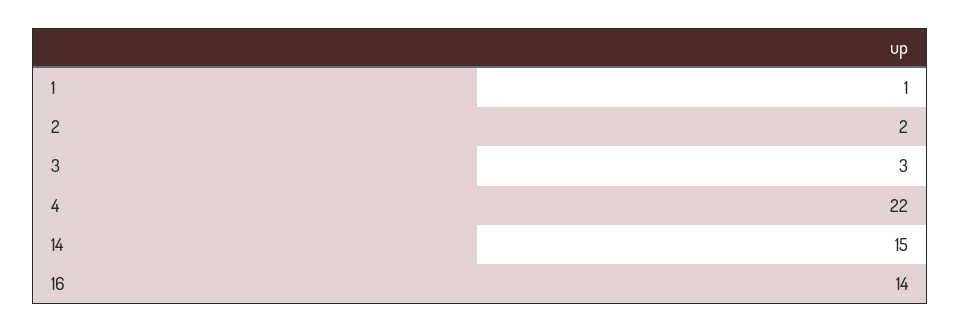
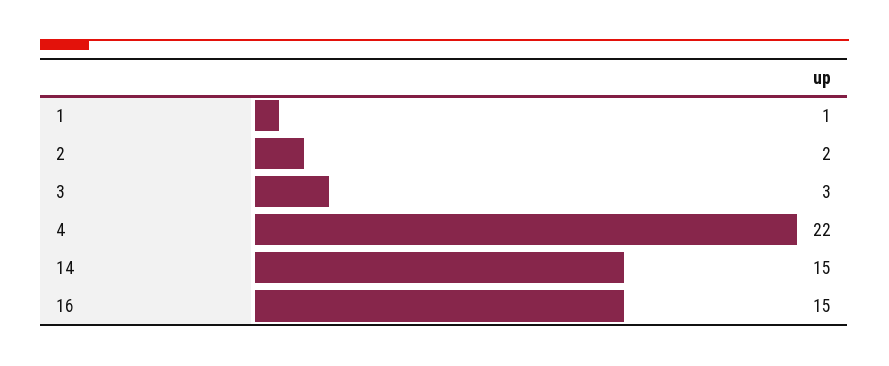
16: 14 -> 15

